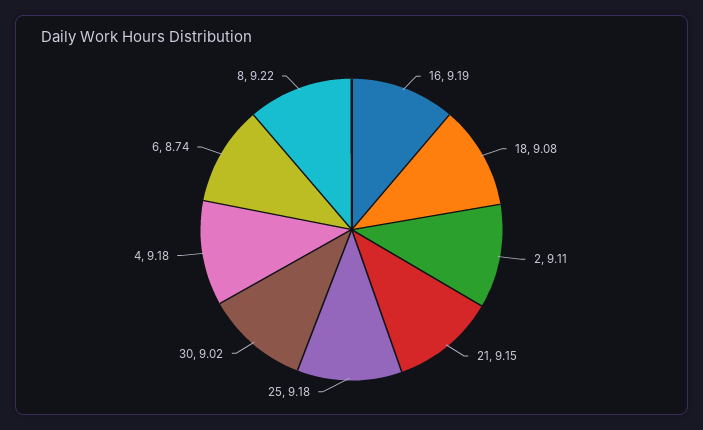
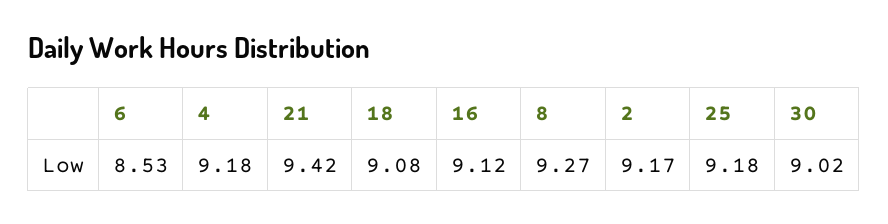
16: 9.19 -> 9.12
2: 9.11 -> 9.17
21: 9.15 -> 9.42
6: 8.74 -> 8.53
8: 9.22 -> 9.27

